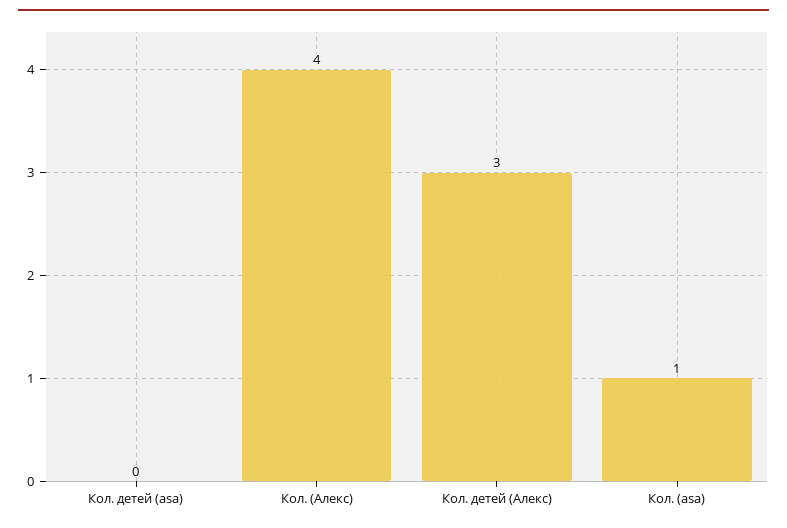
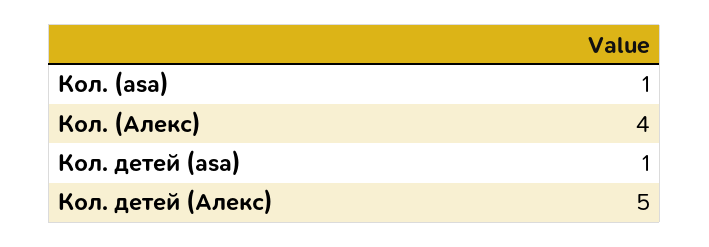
Кол. детей (asa): 0 -> 1
Кол. детей (Алекс): 3 -> 5

